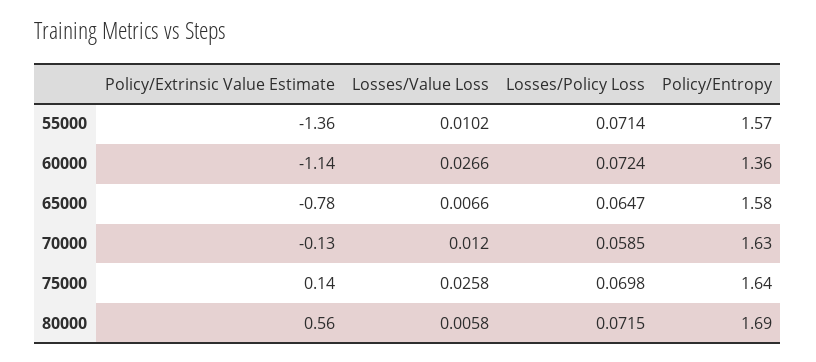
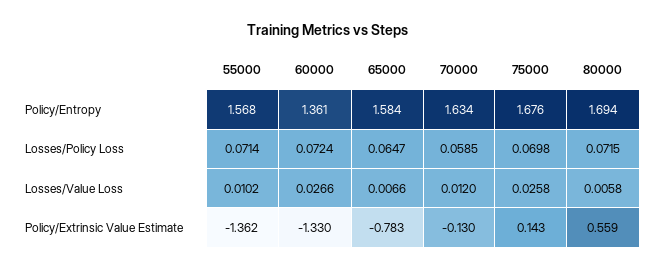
Policy/Extrinsic Value Estimate, 60000: -1.14 -> -1.33
Policy/Entropy, 75000: 1.64 -> 1.676

